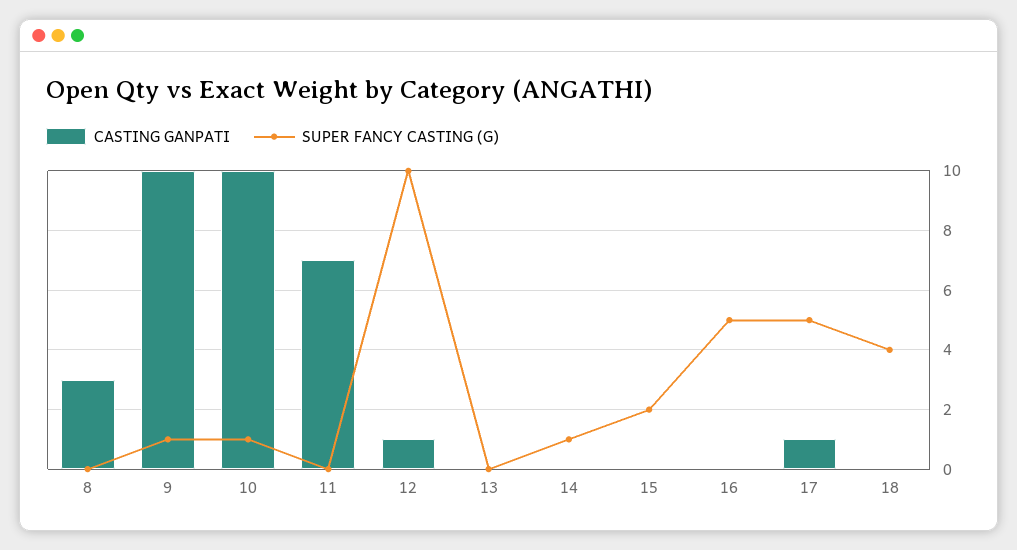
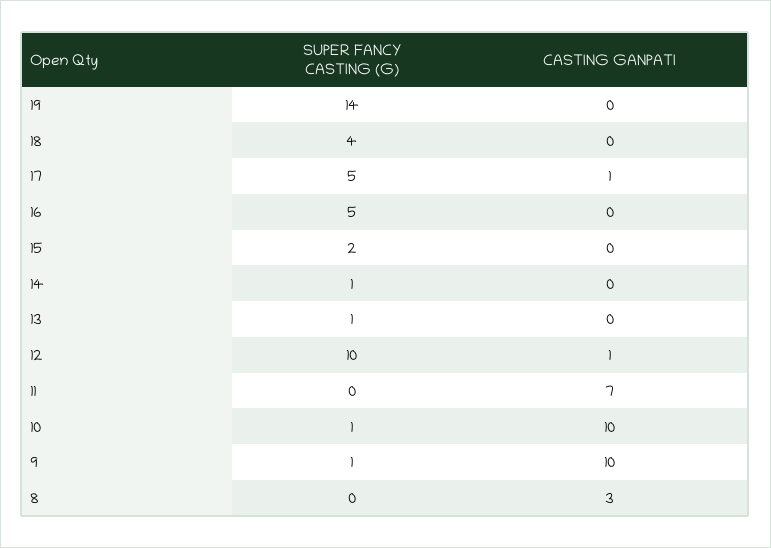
SUPER FANCY CASTING (G), 13: 0 -> 1
SUPER FANCY CASTING (G), 19: none -> 14
CASTING GANPATI, 19: none -> 0

